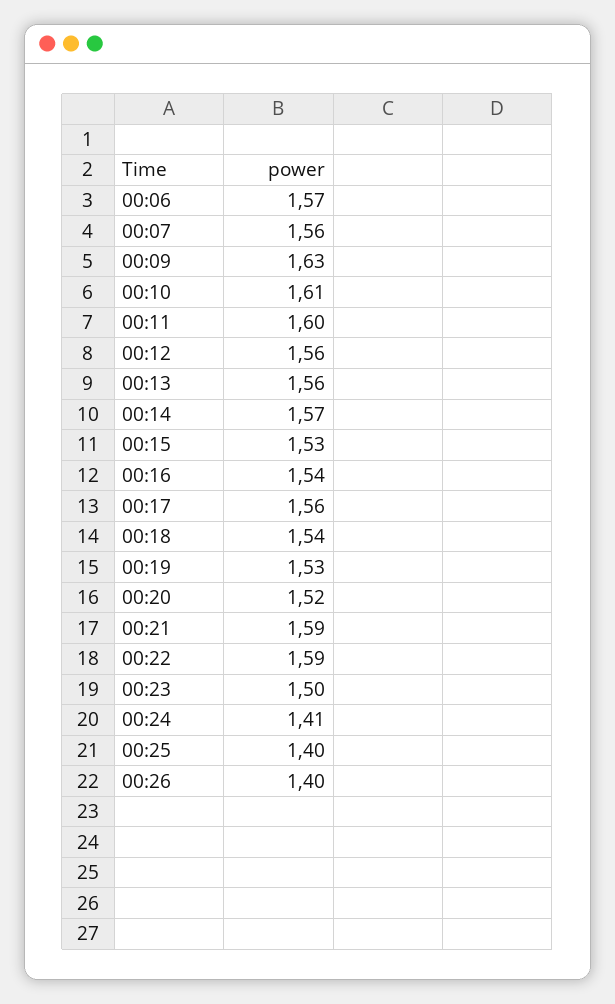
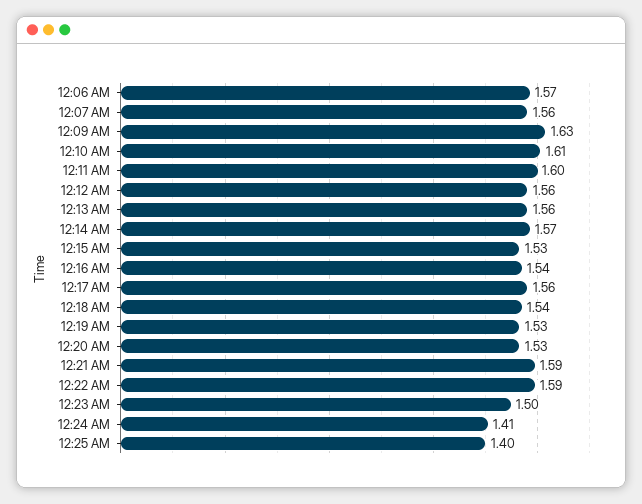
00:20: 1.52 -> 1.53
00:26: 1.4 -> none

